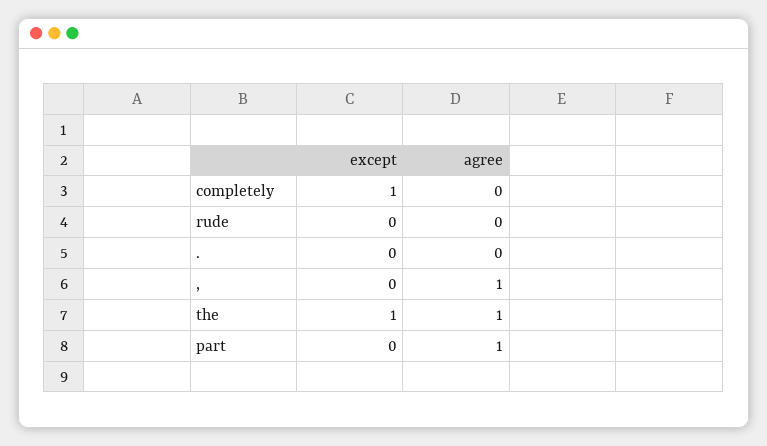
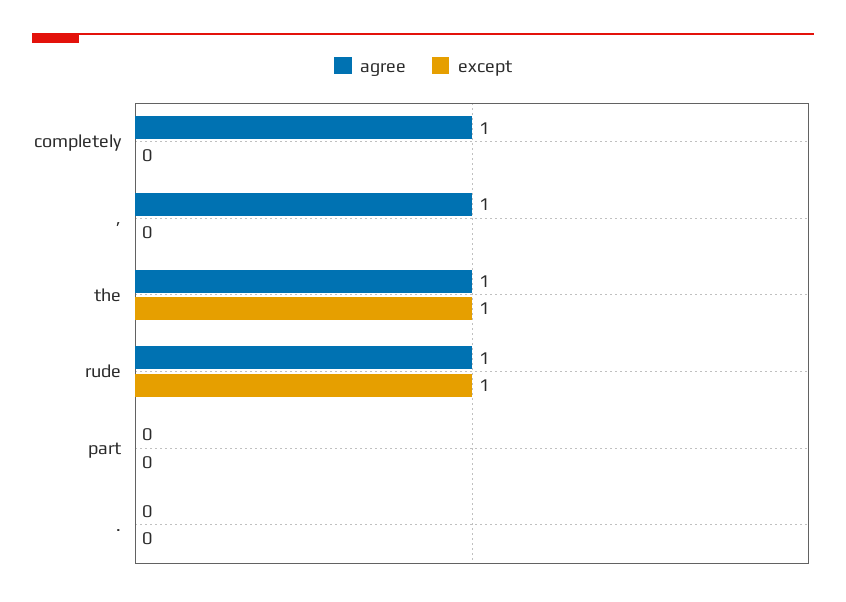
except, completely: 1 -> 0
agree, completely: 0 -> 1
except, rude: 0 -> 1
agree, rude: 0 -> 1
agree, part: 1 -> 0

